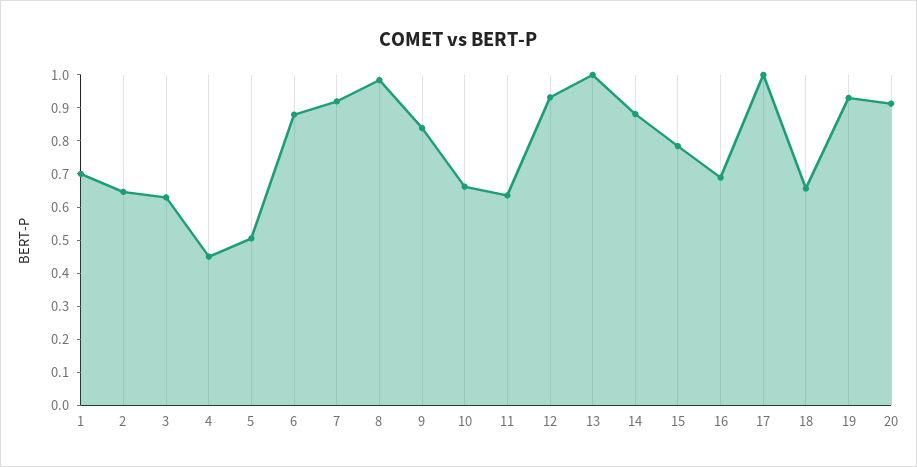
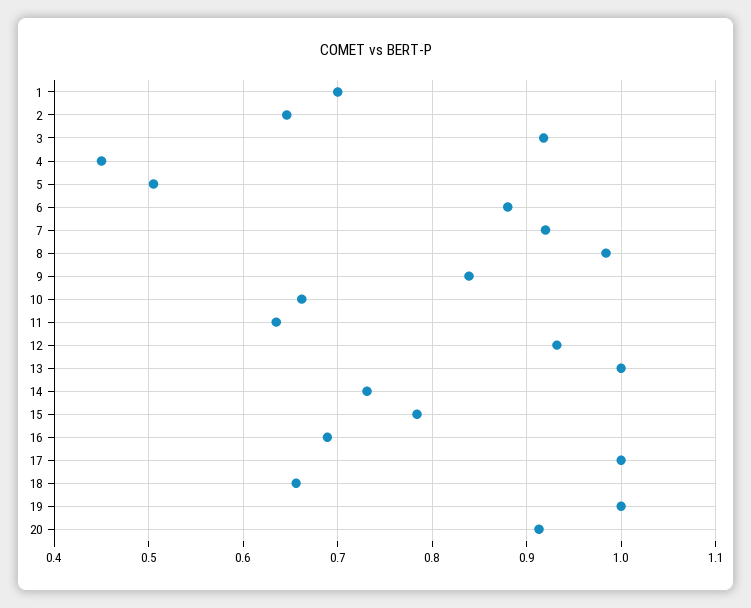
3: 0.625 -> 0.92
14: 0.875 -> 0.73
19: 0.925 -> 1

